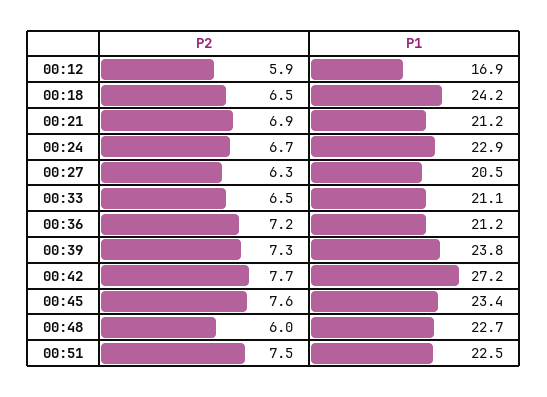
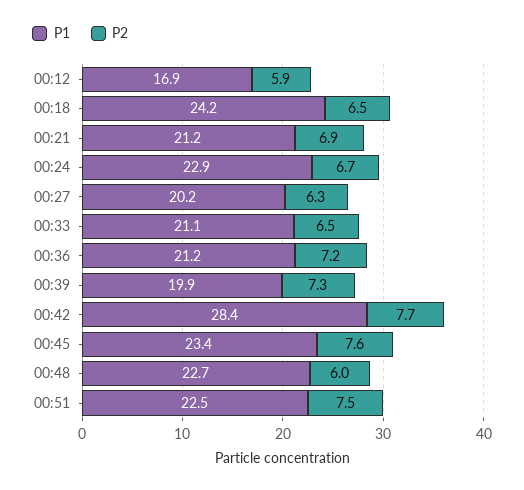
P1, 00:27: 20.5 -> 20.2
P1, 00:39: 23.8 -> 19.9
P1, 00:42: 27.2 -> 28.4

